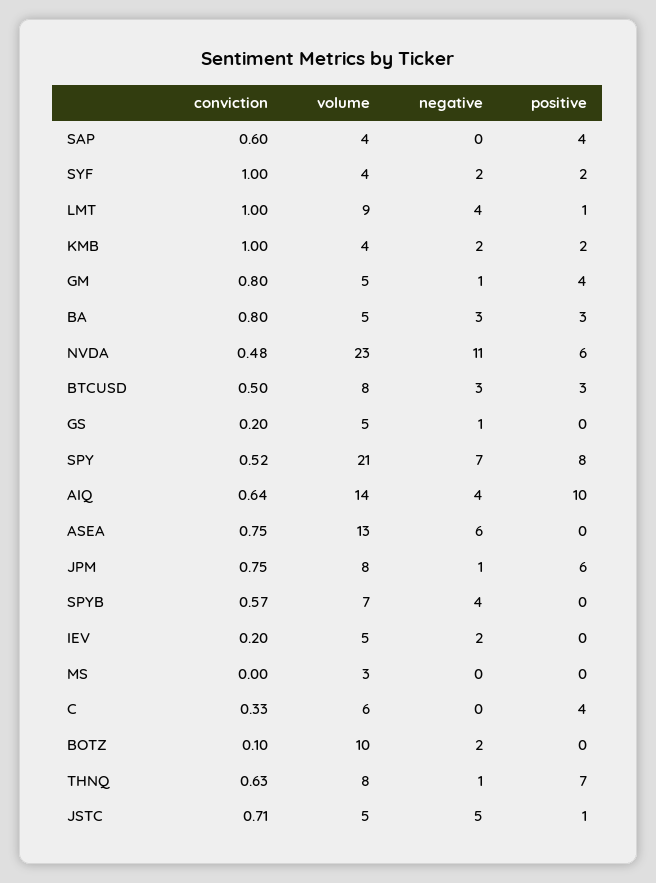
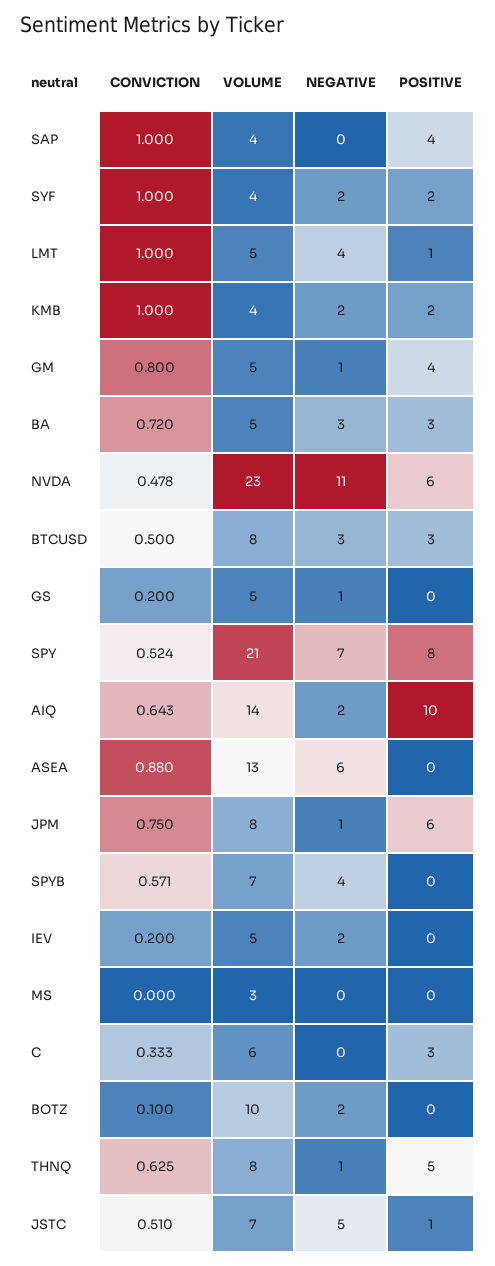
conviction, SAP: 0.6 -> 1
volume, LMT: 9 -> 5
conviction, BA: 0.8 -> 0.72
negative, AIQ: 4 -> 2
conviction, ASEA: 0.75 -> 0.88
positive, C: 4 -> 3
positive, THNQ: 7 -> 5
conviction, JSTC: 0.71 -> 0.51
volume, JSTC: 5 -> 7

